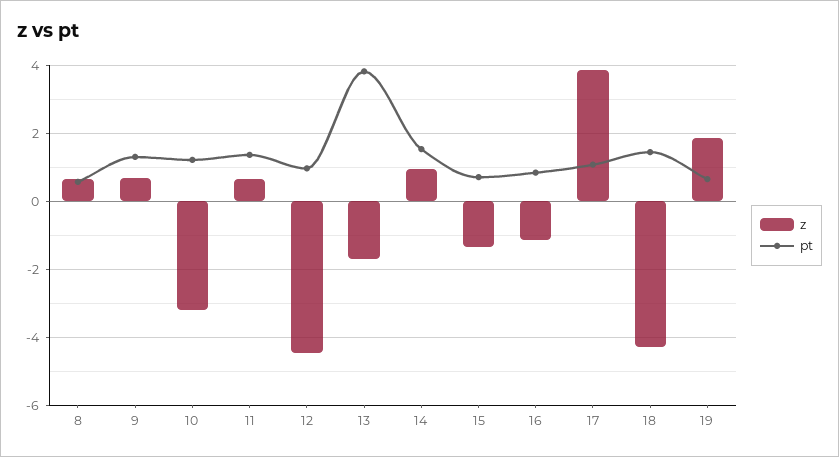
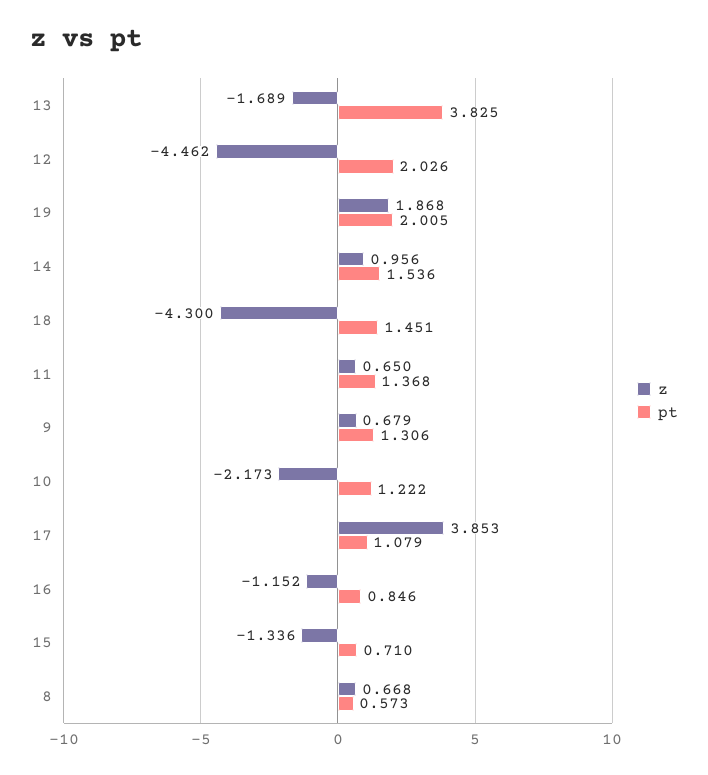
z, 10: -3.2 -> -2.173
pt, 12: 1 -> 2.026
pt, 19: 0.6 -> 2.005

